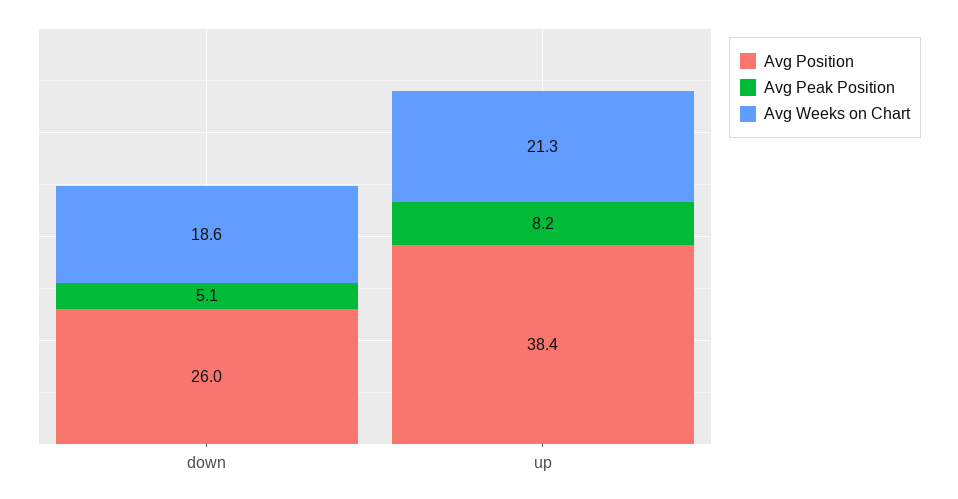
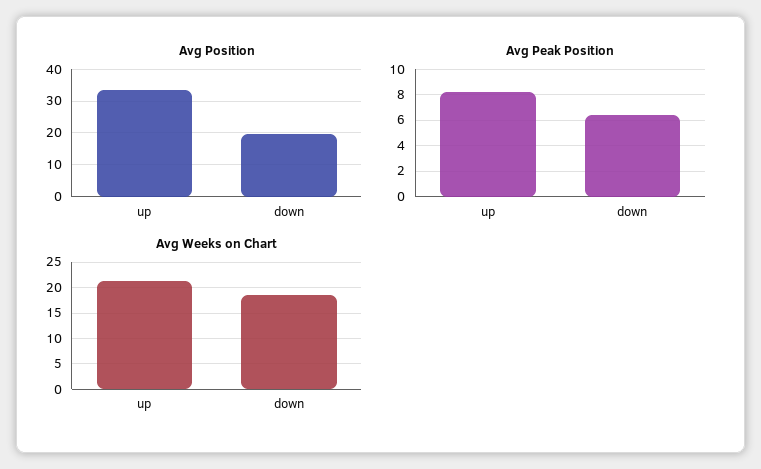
Avg Position, down: 26 -> 20
Avg Peak Position, down: 5.1 -> 6.5
Avg Position, up: 38.4 -> 34

